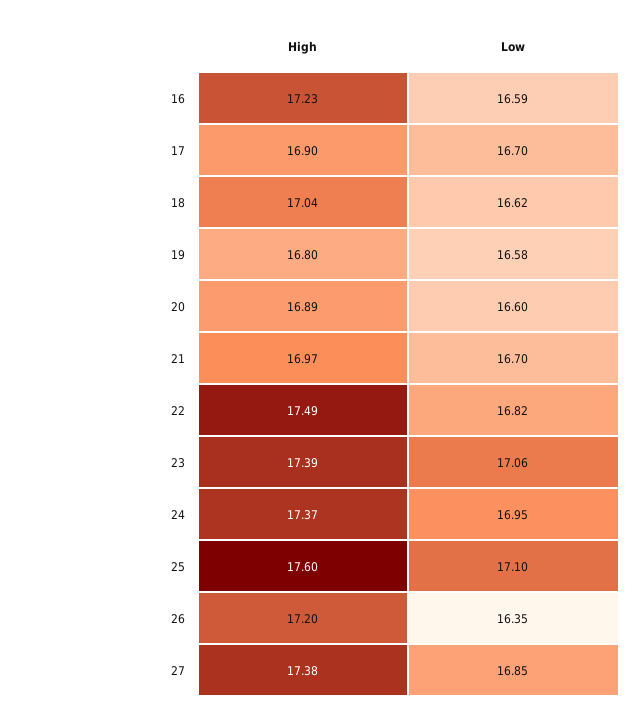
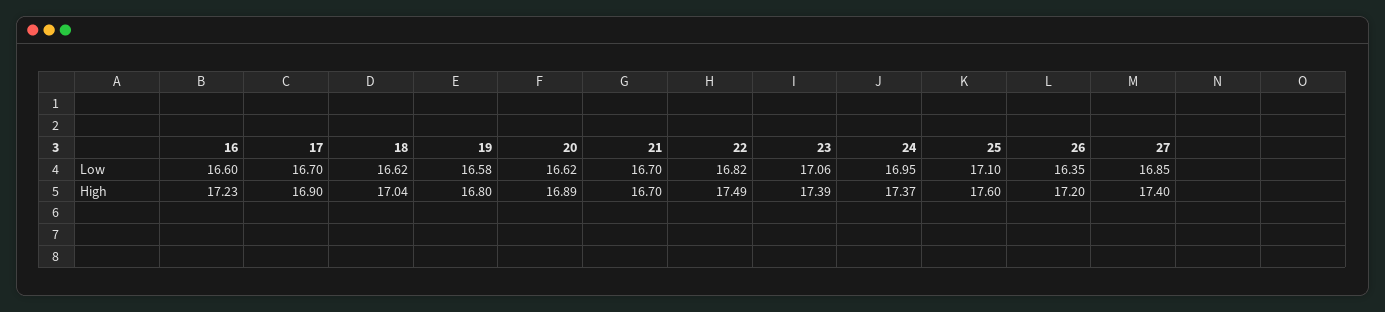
Low, 16: 16.59 -> 16.6
Low, 20: 16.6 -> 16.62
High, 21: 16.97 -> 16.7
High, 27: 17.38 -> 17.4

